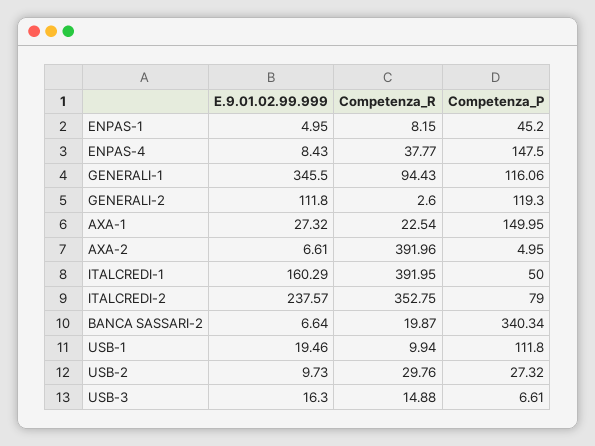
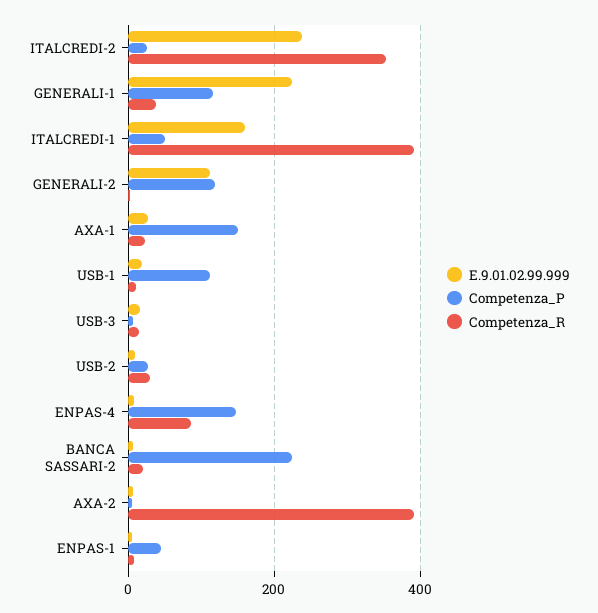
Competenza_R, ENPAS-4: 37.77 -> 80
E.9.01.02.99.999, GENERALI-1: 345.5 -> 220
Competenza_R, GENERALI-1: 94.43 -> 40
Competenza_P, ITALCREDI-2: 79 -> 20
Competenza_P, BANCA SASSARI-2: 340.34 -> 220

